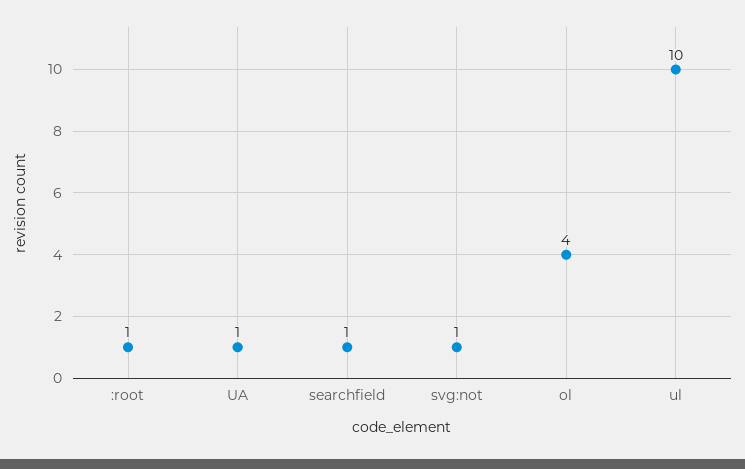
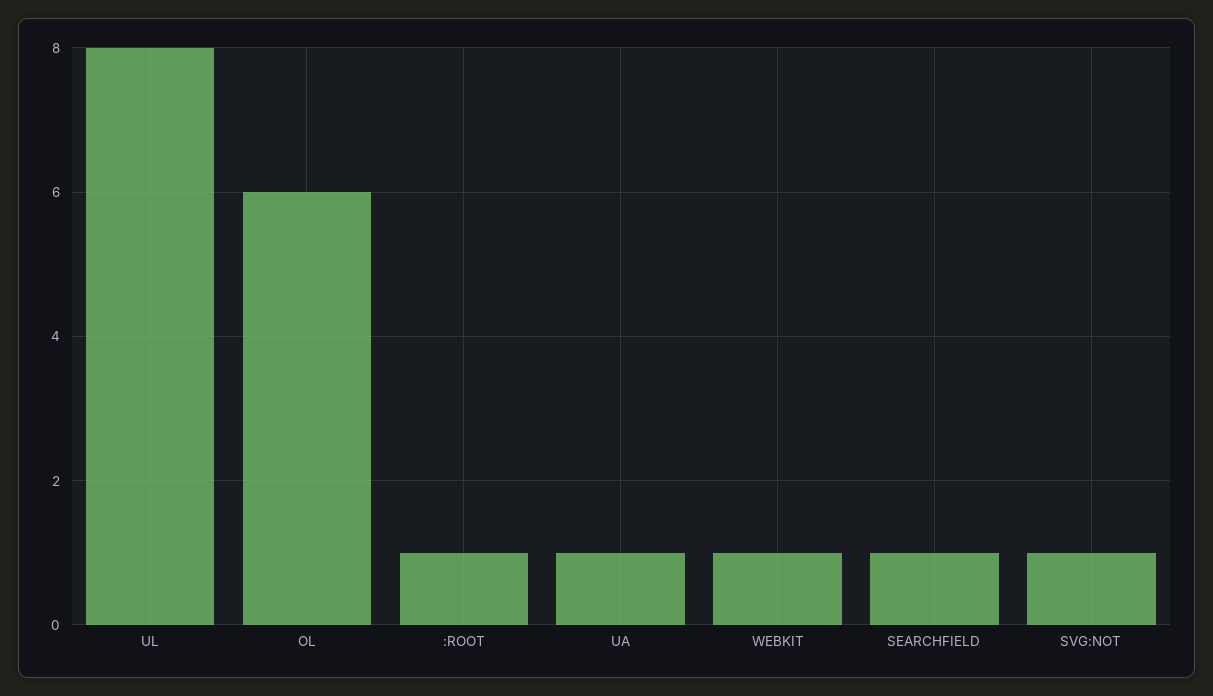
ol: 4 -> 6
ul: 10 -> 8
WEBKIT: none -> 1

